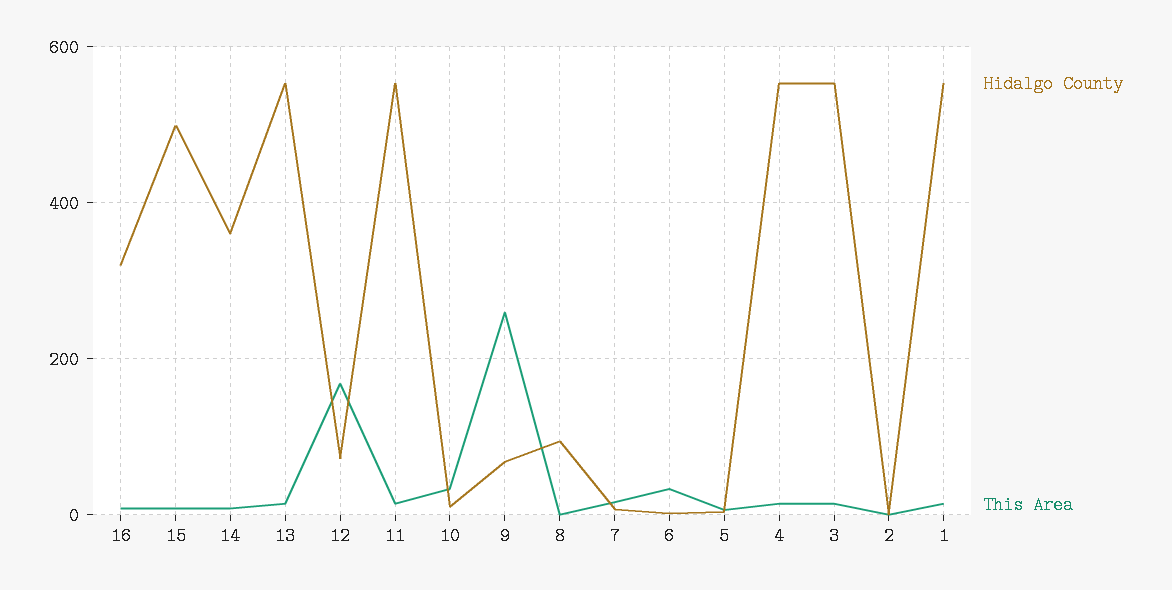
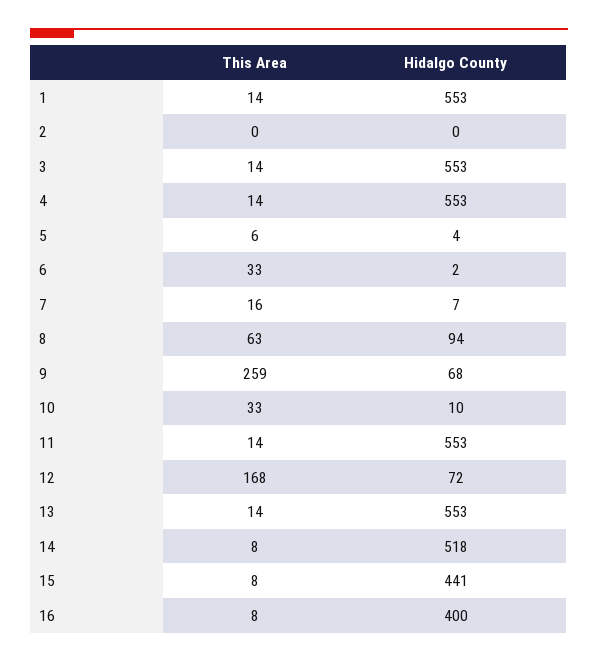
Hidalgo County, 16: 320 -> 400
Hidalgo County, 15: 500 -> 441
Hidalgo County, 14: 360 -> 518
This Area, 8: 0 -> 63

